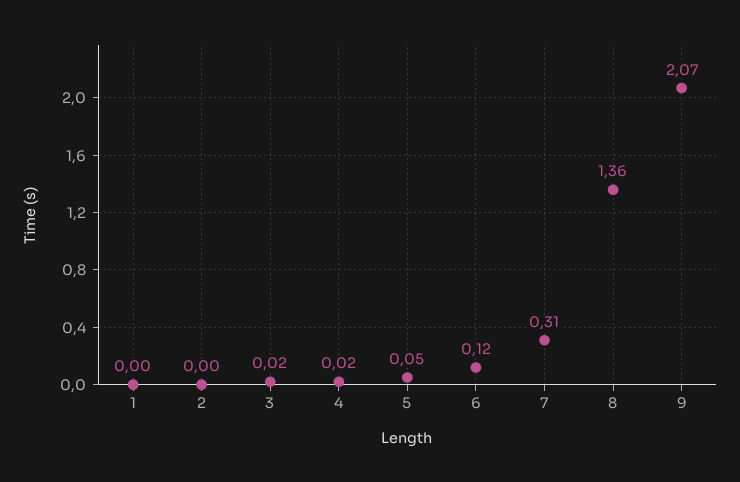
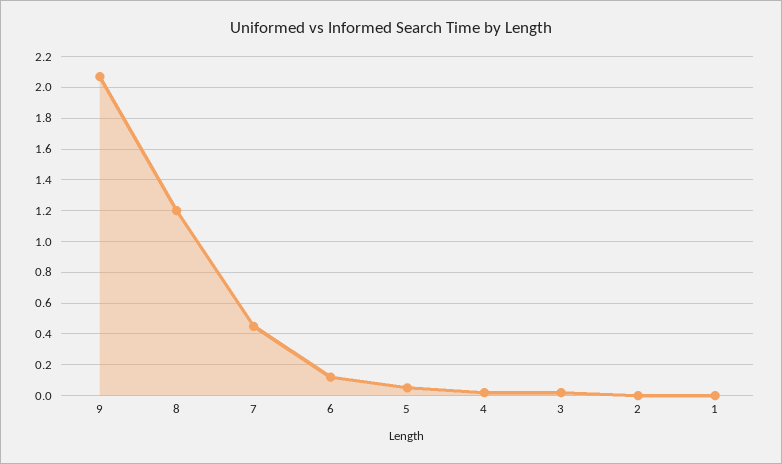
7: 0.31 -> 0.45
8: 1.36 -> 1.2

